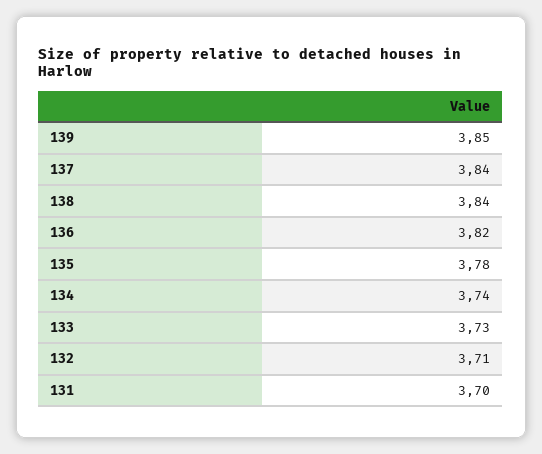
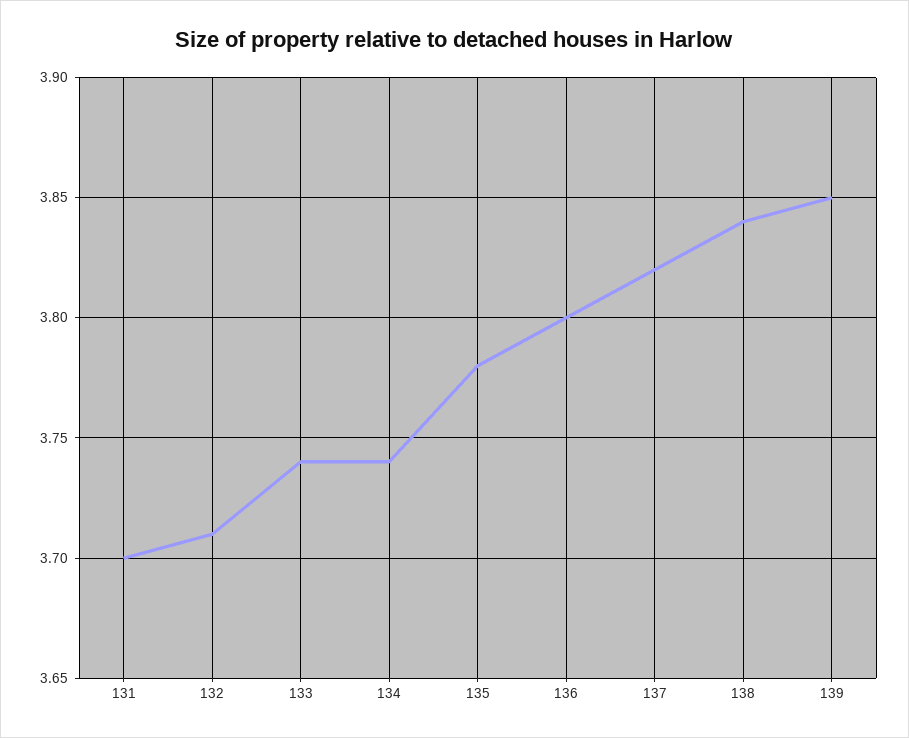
137: 3.84 -> 3.82
136: 3.82 -> 3.8
133: 3.73 -> 3.74

